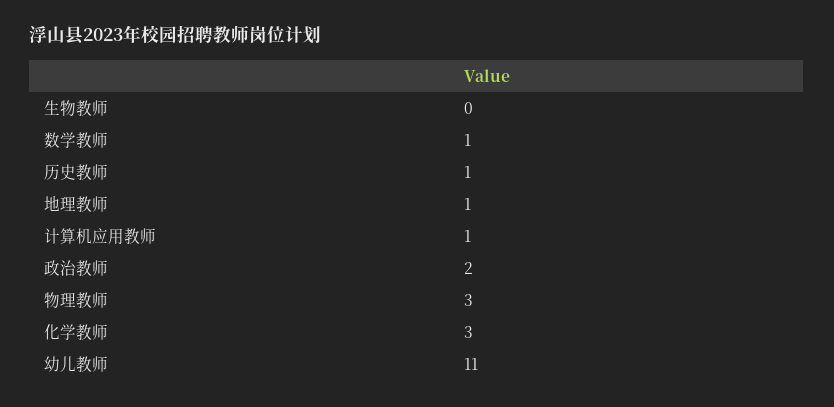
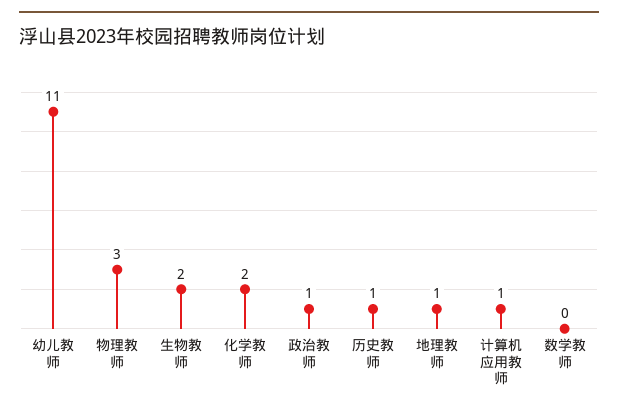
生物教师: 0 -> 2
数学教师: 1 -> 0
政治教师: 2 -> 1
化学教师: 3 -> 2

